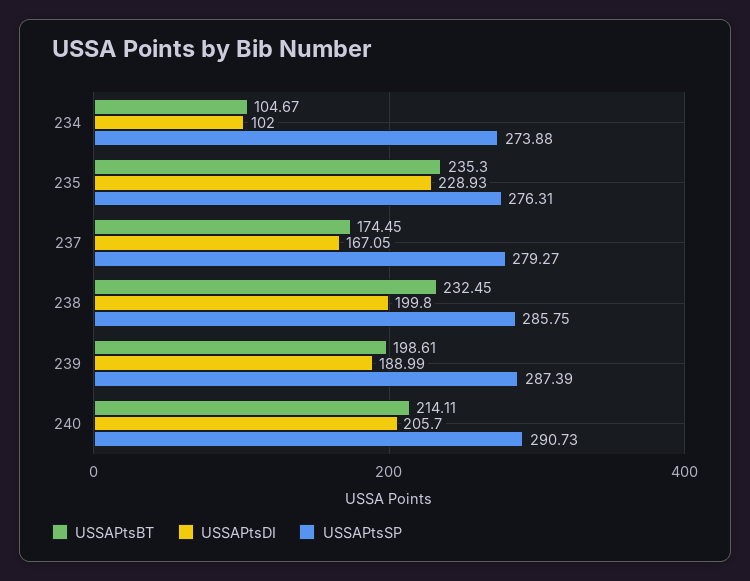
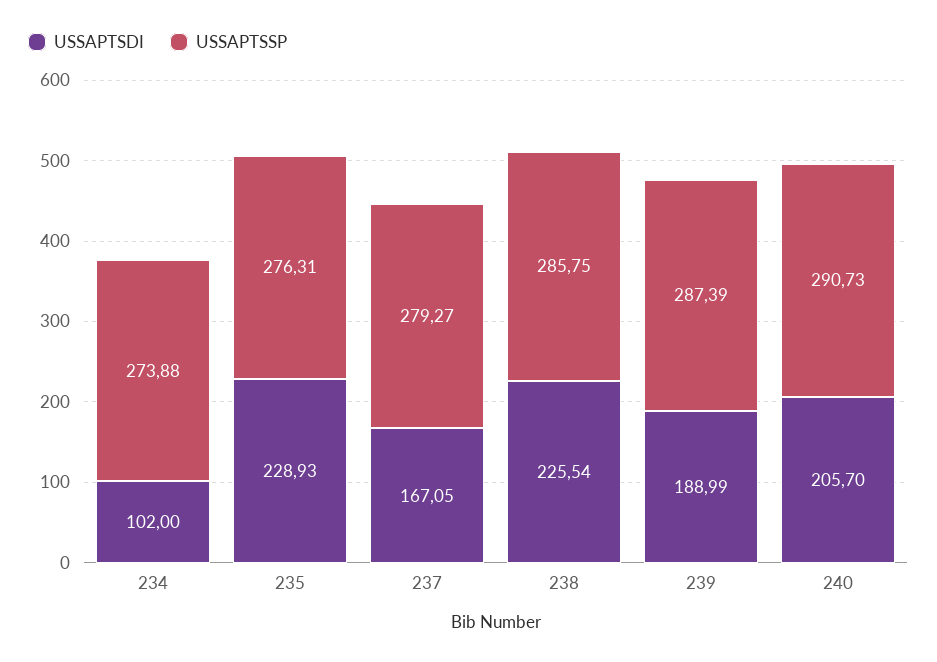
USSAPtsBT, 234: 104.67 -> none
USSAPtsBT, 235: 235.3 -> none
USSAPtsBT, 237: 174.45 -> none
USSAPtsBT, 238: 232.45 -> none
USSAPtsDI, 238: 199.8 -> 225.54
USSAPtsBT, 239: 198.61 -> none
USSAPtsBT, 240: 214.11 -> none

